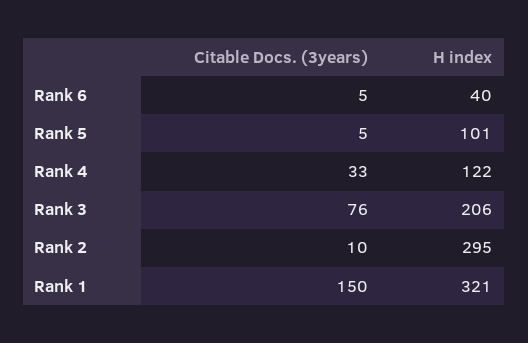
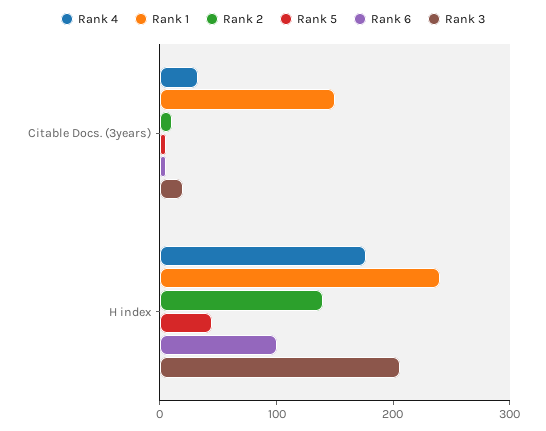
Rank 6, H index: 40 -> 100
Rank 5, H index: 101 -> 40
Rank 4, H index: 122 -> 180
Rank 3, Citable Docs. (3years): 76 -> 20
Rank 2, H index: 295 -> 140
Rank 1, H index: 321 -> 240

